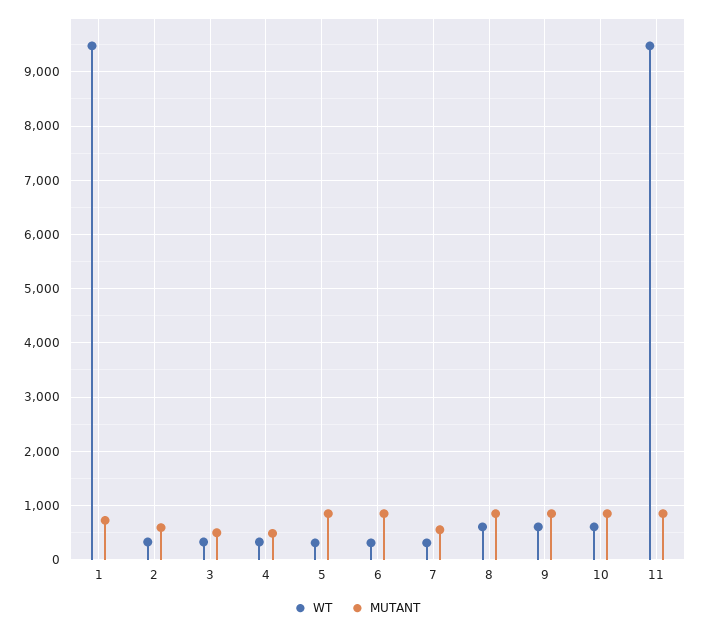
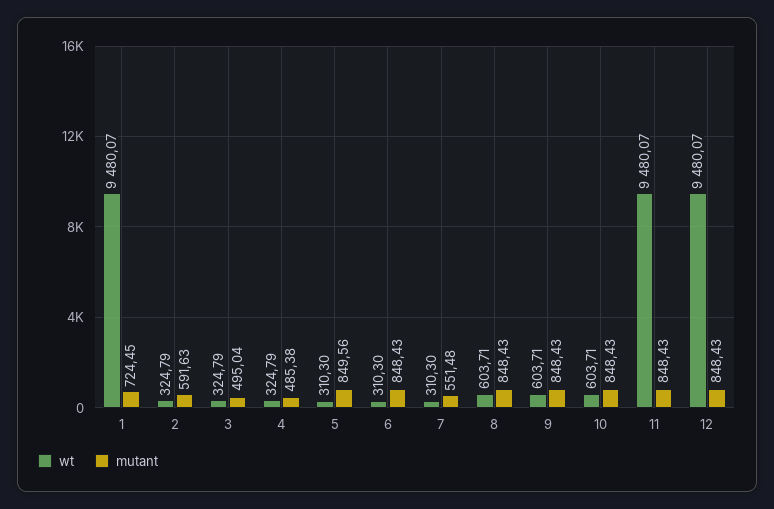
WT, 12: none -> 9480.07
MUTANT, 12: none -> 848.43

